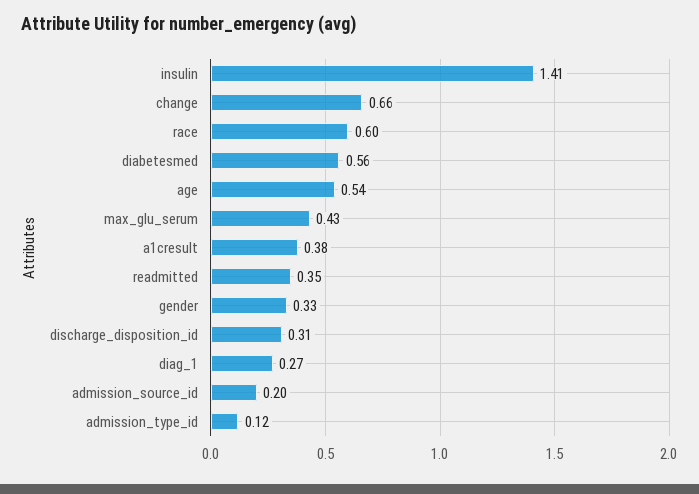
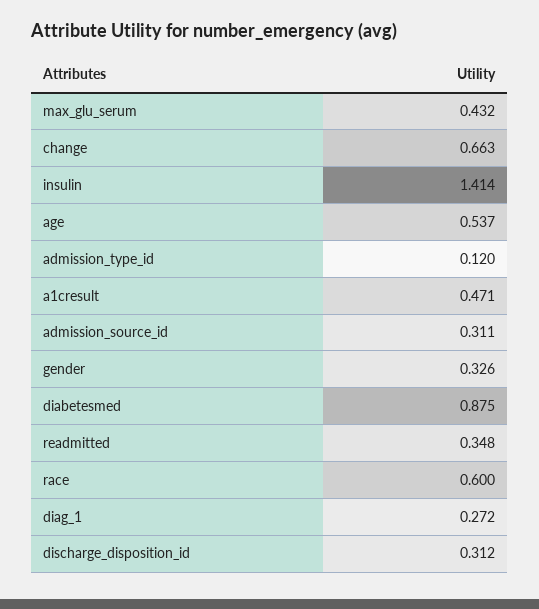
diabetesmed: 0.56 -> 0.875
a1cresult: 0.38 -> 0.471
admission_source_id: 0.2 -> 0.311

